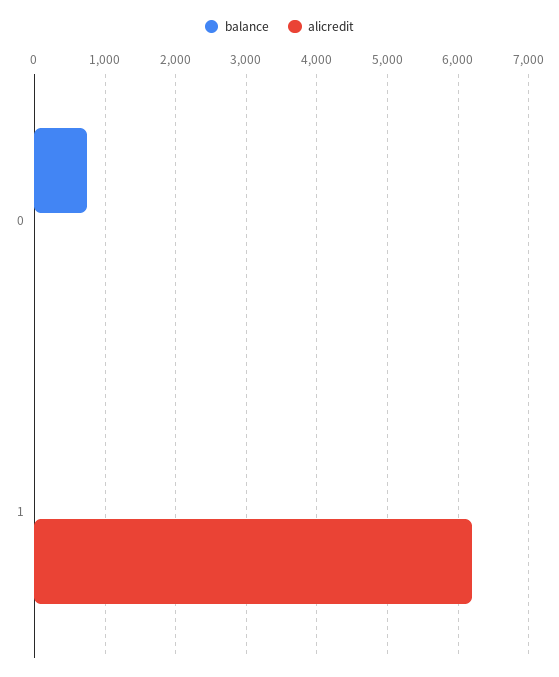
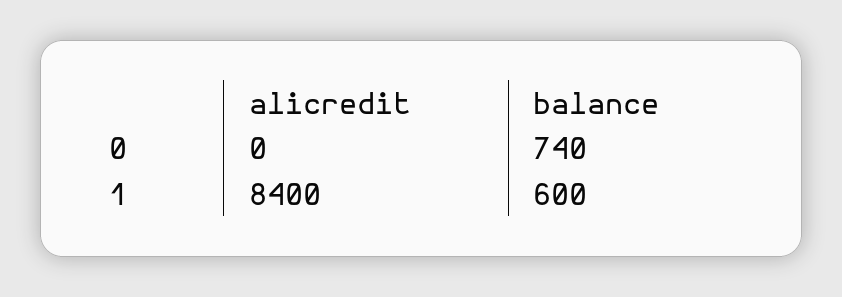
balance, 1: 0 -> 600
alicredit, 1: 6200 -> 8400

